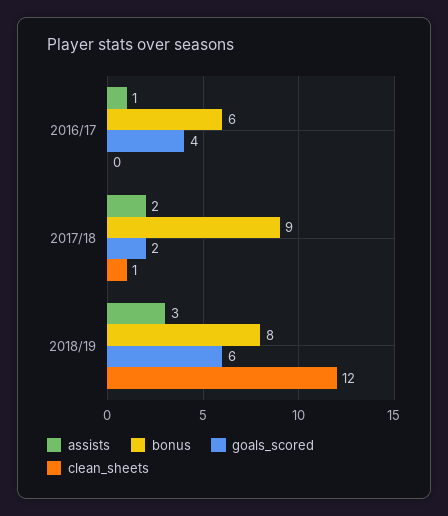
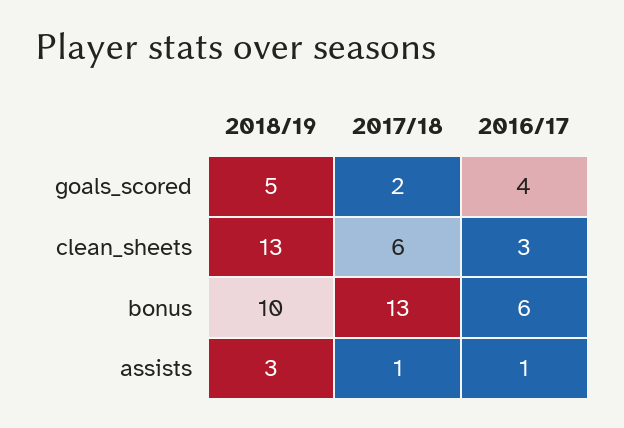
clean_sheets, 2016/17: 0 -> 3
assists, 2017/18: 2 -> 1
bonus, 2017/18: 9 -> 13
clean_sheets, 2017/18: 1 -> 6
bonus, 2018/19: 8 -> 10
goals_scored, 2018/19: 6 -> 5
clean_sheets, 2018/19: 12 -> 13

